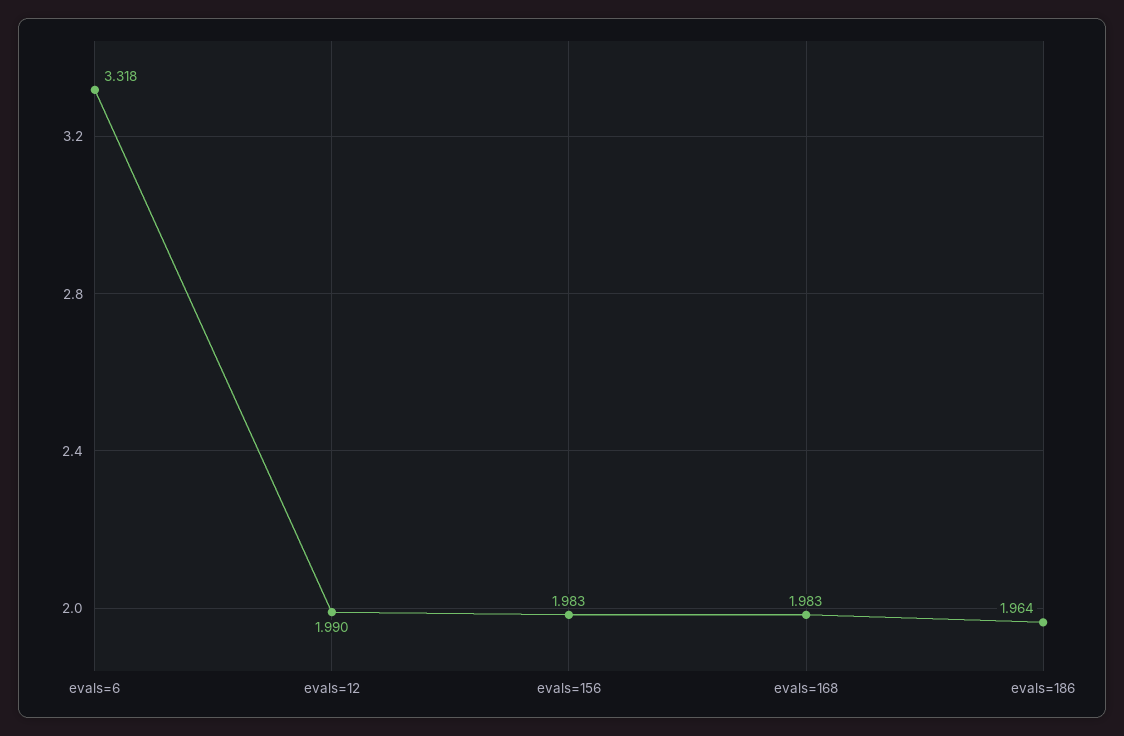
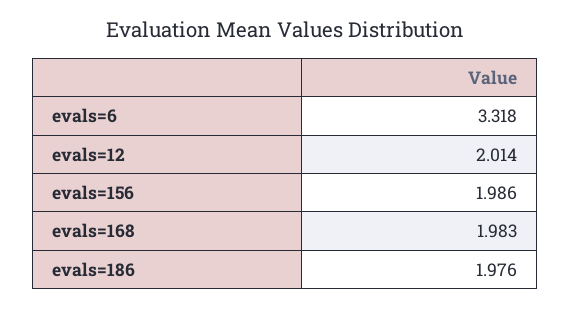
evals=12: 1.99 -> 2.014
evals=156: 1.983 -> 1.986
evals=186: 1.964 -> 1.976

